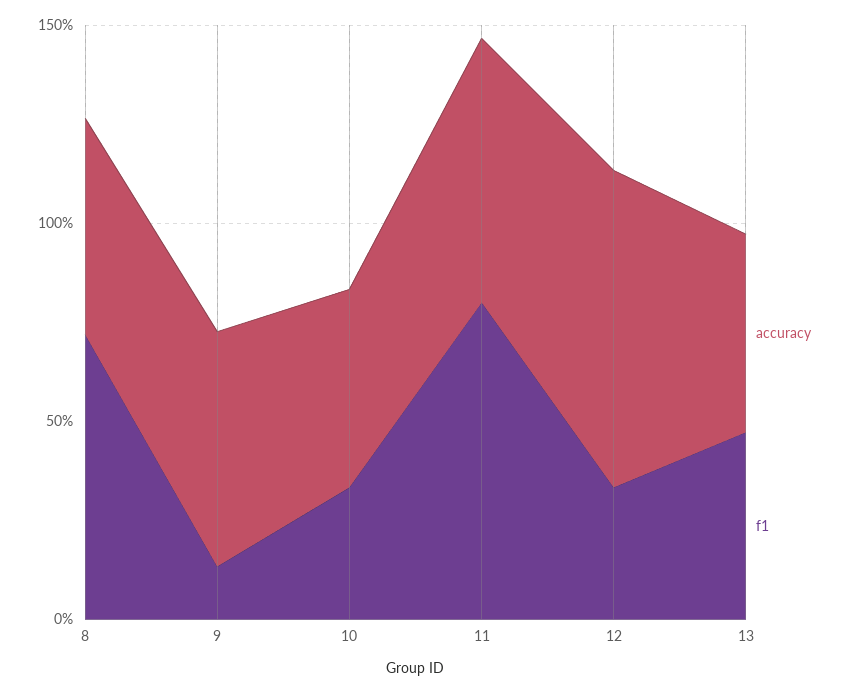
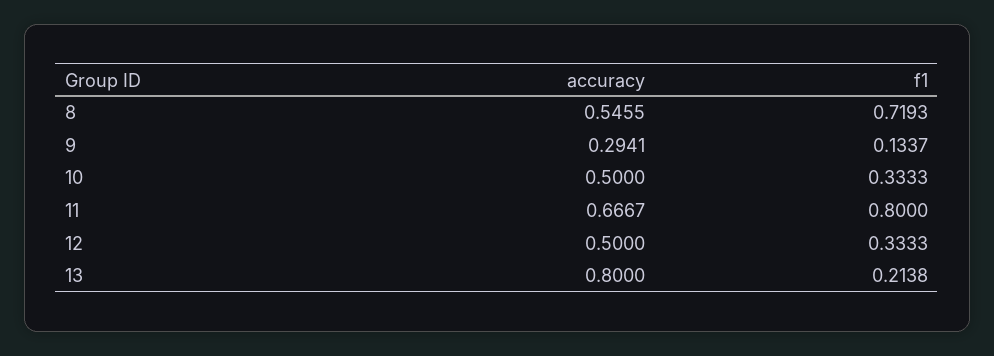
accuracy, 9: 0.6 -> 0.2941
accuracy, 12: 0.8 -> 0.5
accuracy, 13: 0.5 -> 0.8
f1, 13: 0.5 -> 0.2138

